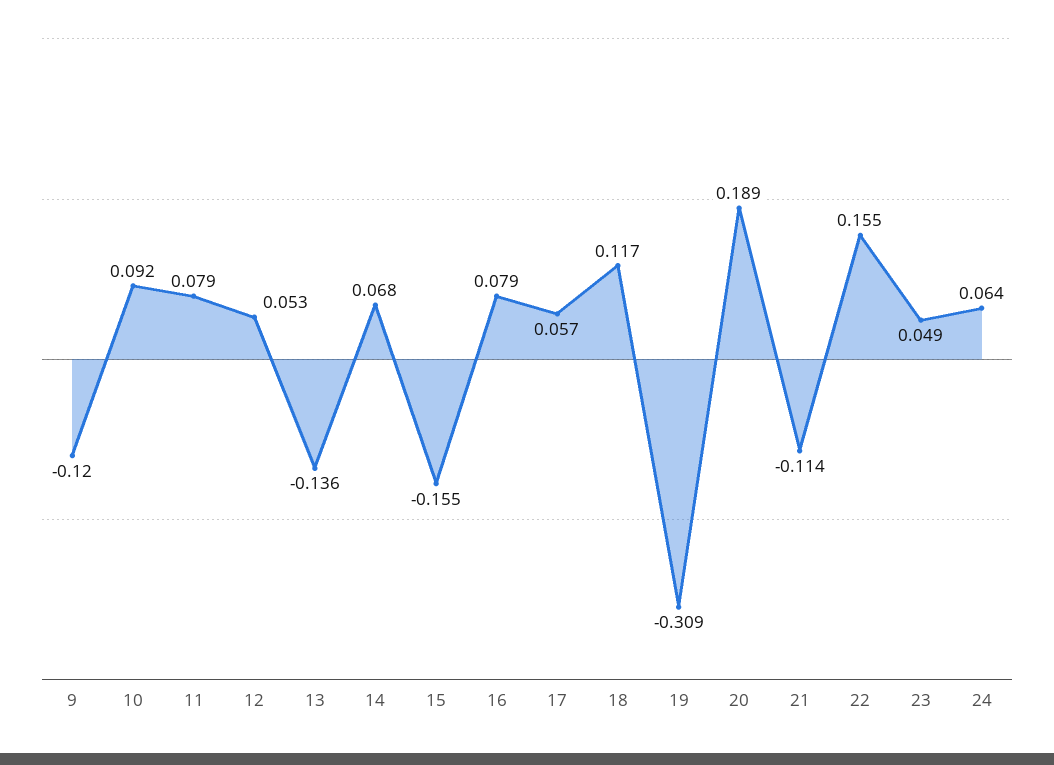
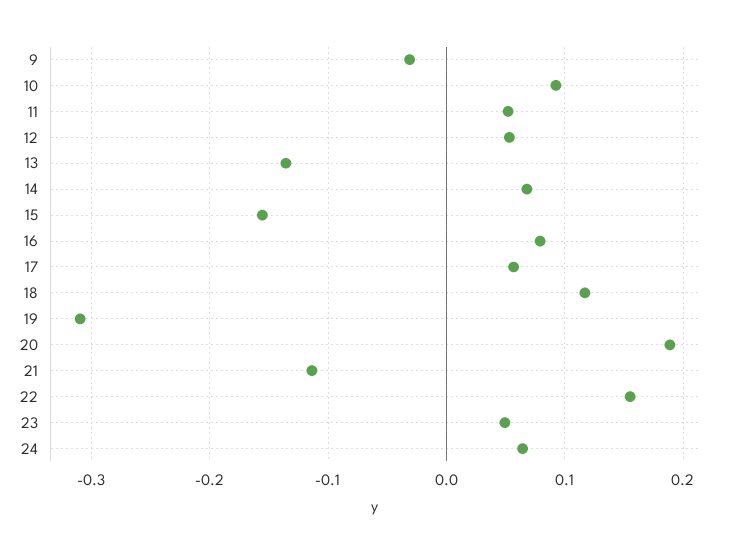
9: -0.12 -> -0.03
11: 0.079 -> 0.05

